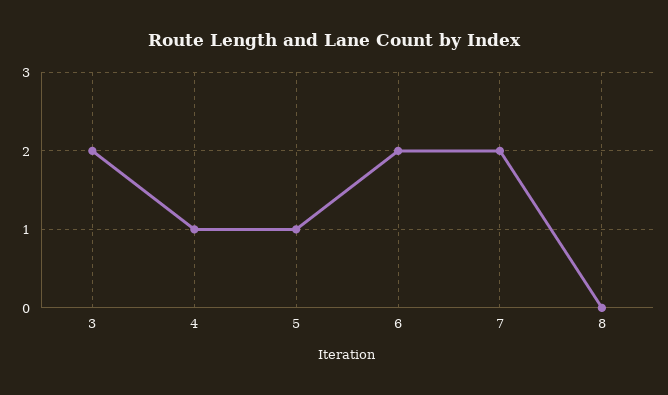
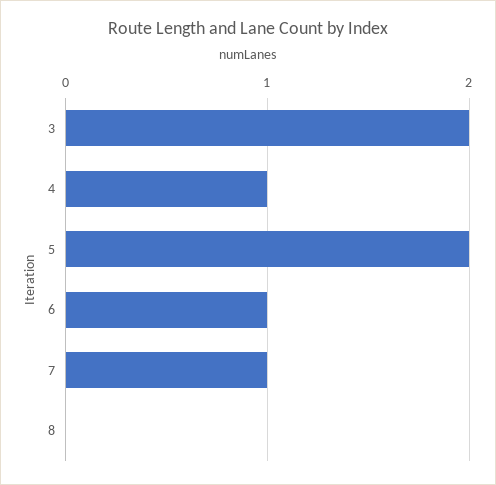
5: 1 -> 2
6: 2 -> 1
7: 2 -> 1

